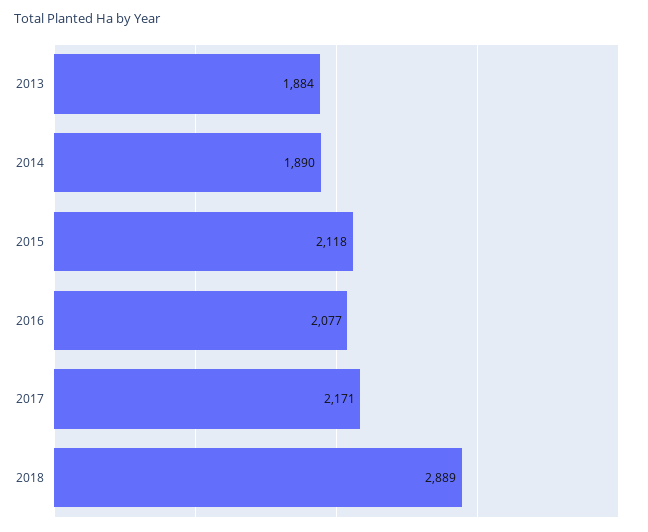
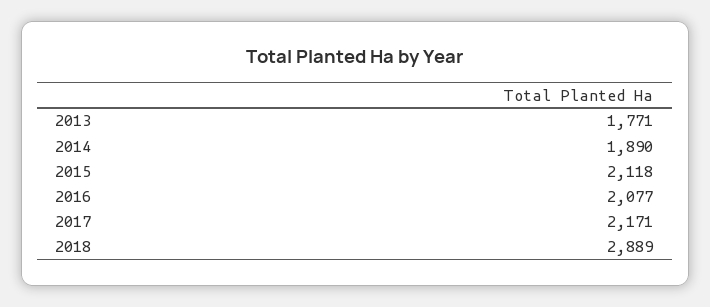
2013: 1884 -> 1771

